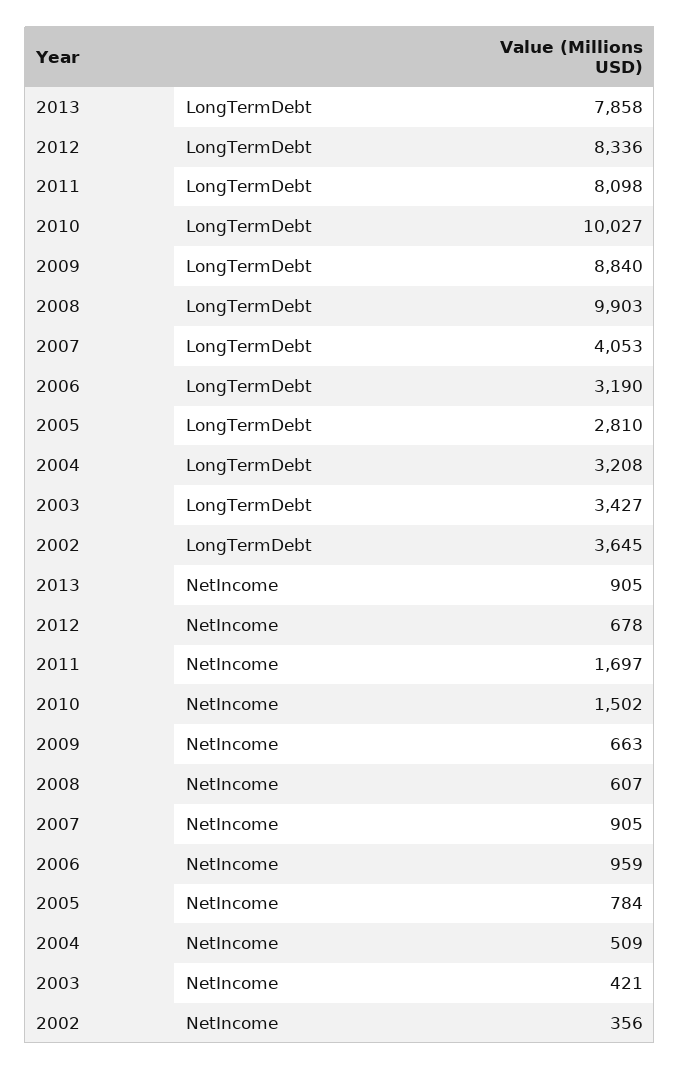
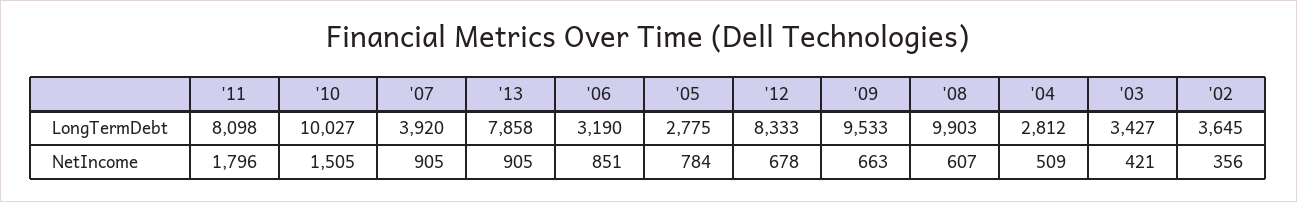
2012, LongTermDebt: 8336 -> 8333
2009, LongTermDebt: 8840 -> 9533
2007, LongTermDebt: 4053 -> 3920
2005, LongTermDebt: 2810 -> 2775
2004, LongTermDebt: 3208 -> 2812
2011, NetIncome: 1697 -> 1796
2010, NetIncome: 1502 -> 1505
2006, NetIncome: 959 -> 851

